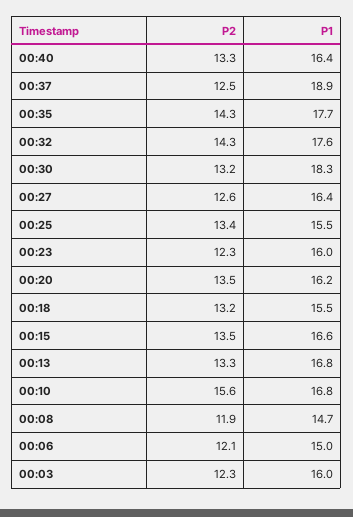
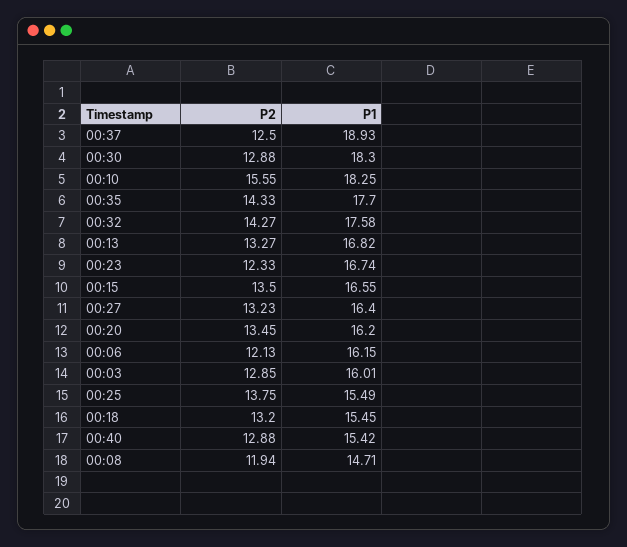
P2, 00:40: 13.3 -> 12.88
P1, 00:40: 16.4 -> 15.42
P2, 00:30: 13.2 -> 12.88
P2, 00:27: 12.6 -> 13.23
P2, 00:25: 13.4 -> 13.75
P1, 00:23: 16 -> 16.74
P1, 00:10: 16.8 -> 18.25
P1, 00:06: 15 -> 16.15
P2, 00:03: 12.3 -> 12.85

